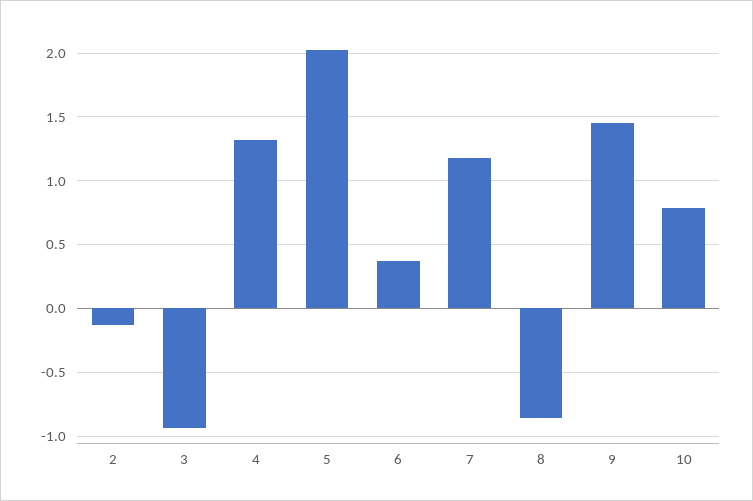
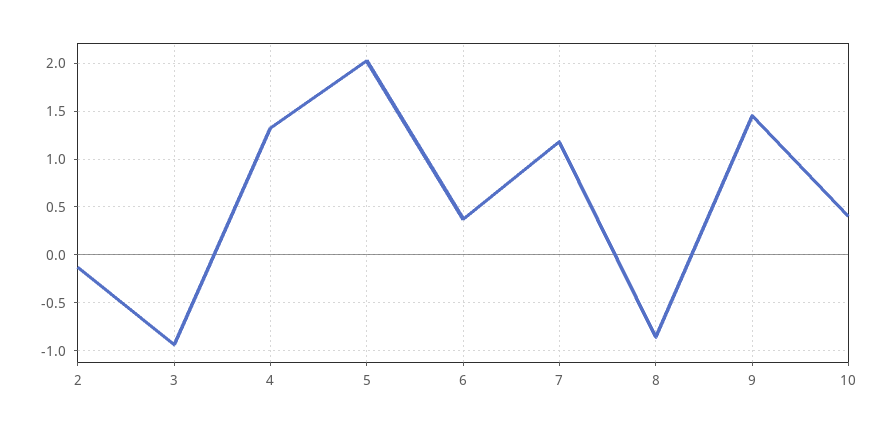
10: 0.8 -> 0.4

